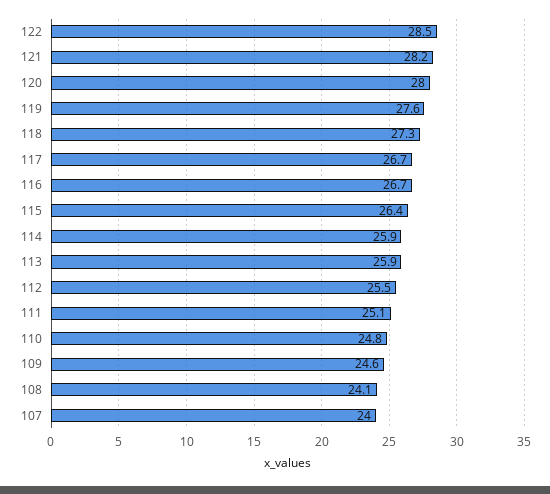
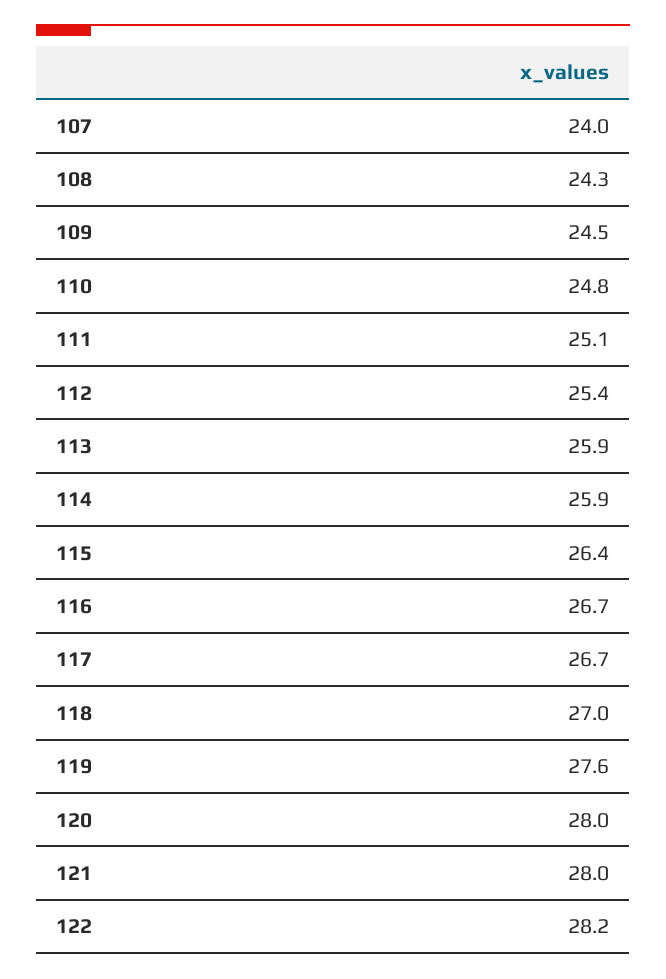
122: 28.5 -> 28.2
121: 28.2 -> 28
118: 27.3 -> 27
112: 25.5 -> 25.4
109: 24.6 -> 24.5
108: 24.1 -> 24.3

